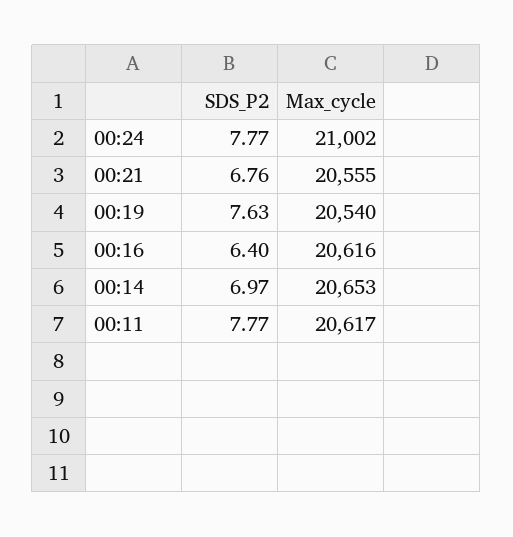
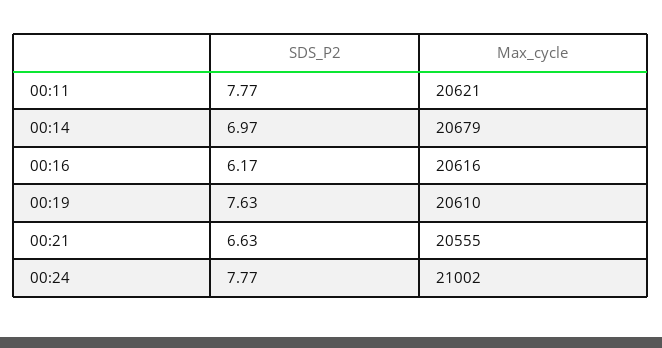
SDS_P2, 00:21: 6.76 -> 6.63
Max_cycle, 00:19: 20540 -> 20610
SDS_P2, 00:16: 6.4 -> 6.17
Max_cycle, 00:14: 20653 -> 20679
Max_cycle, 00:11: 20617 -> 20621

